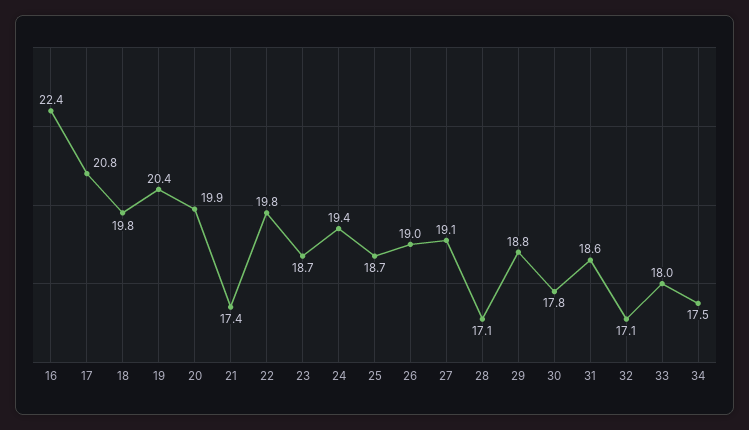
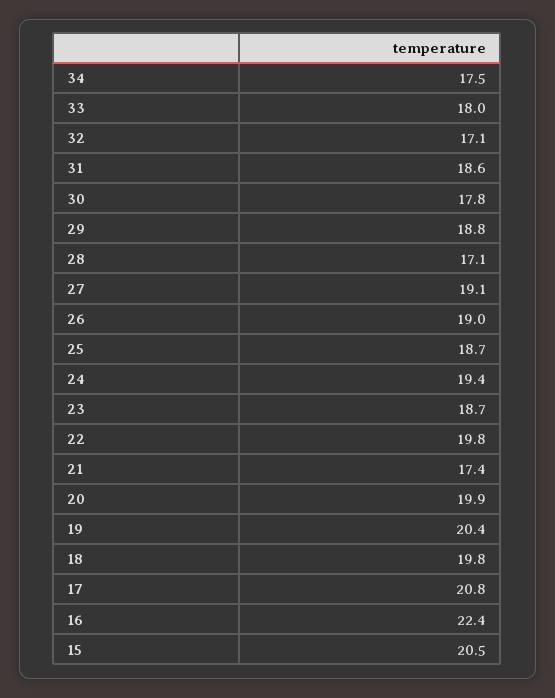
15: none -> 20.5

